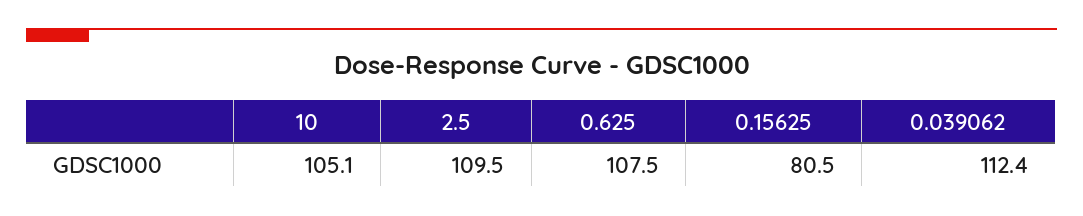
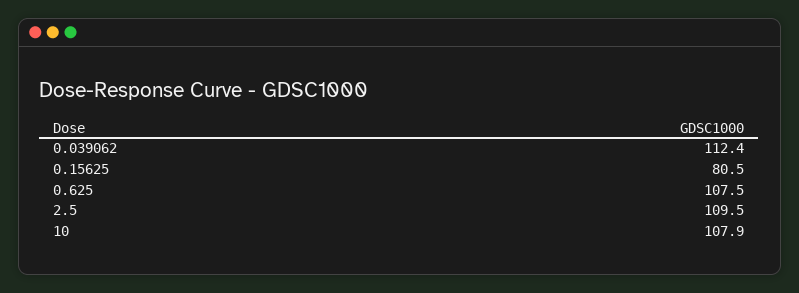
10: 105.1 -> 107.9

